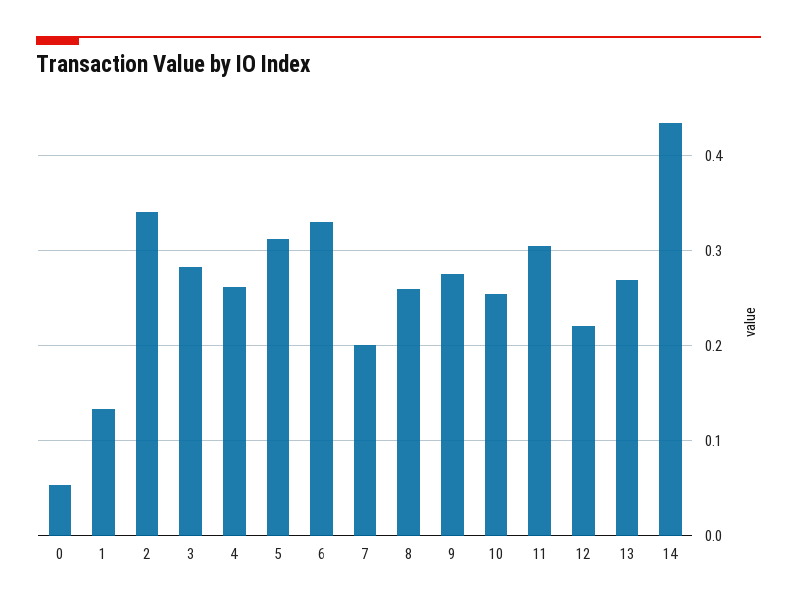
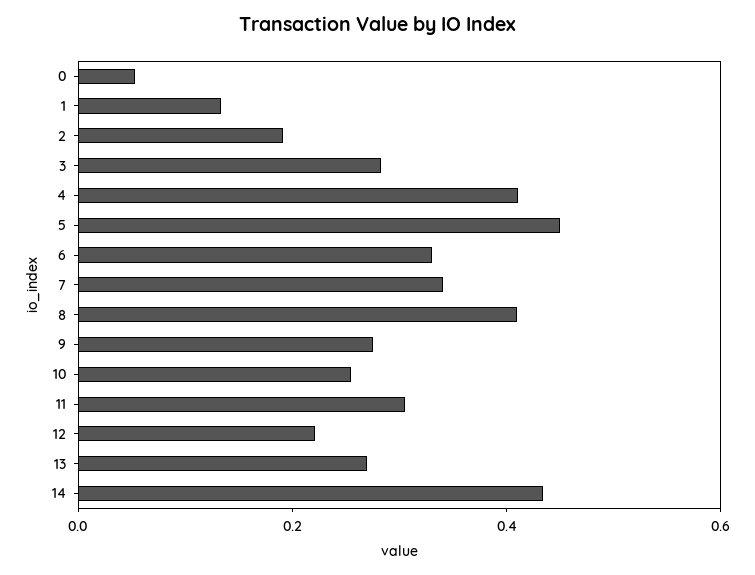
2: 0.34 -> 0.2
4: 0.26 -> 0.4
5: 0.31 -> 0.45
7: 0.2 -> 0.35
8: 0.26 -> 0.4

